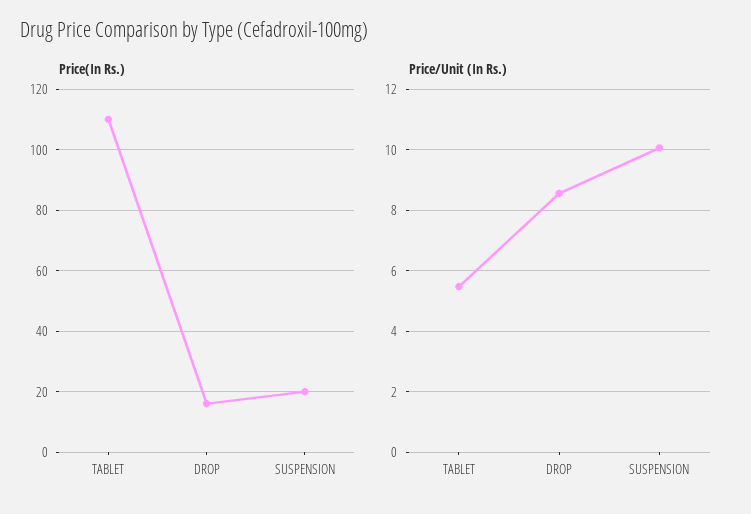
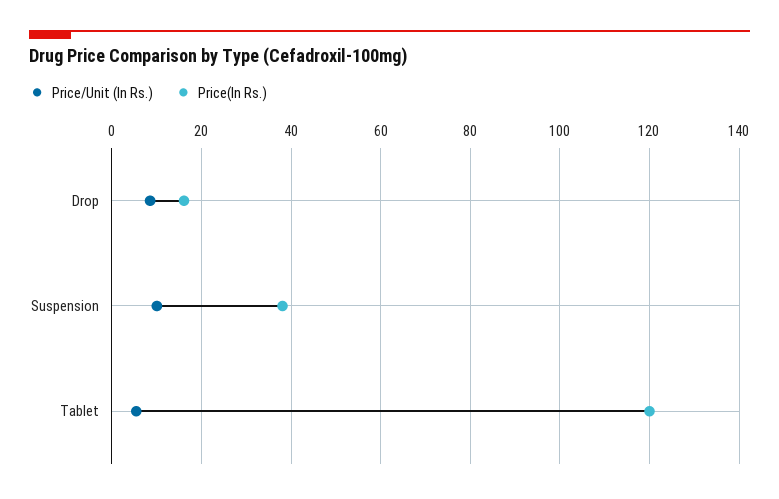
Price(In Rs.), TABLET: 110 -> 120
Price(In Rs.), SUSPENSION: 20 -> 38

